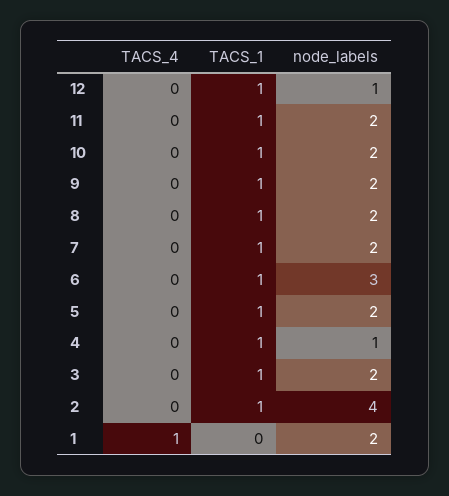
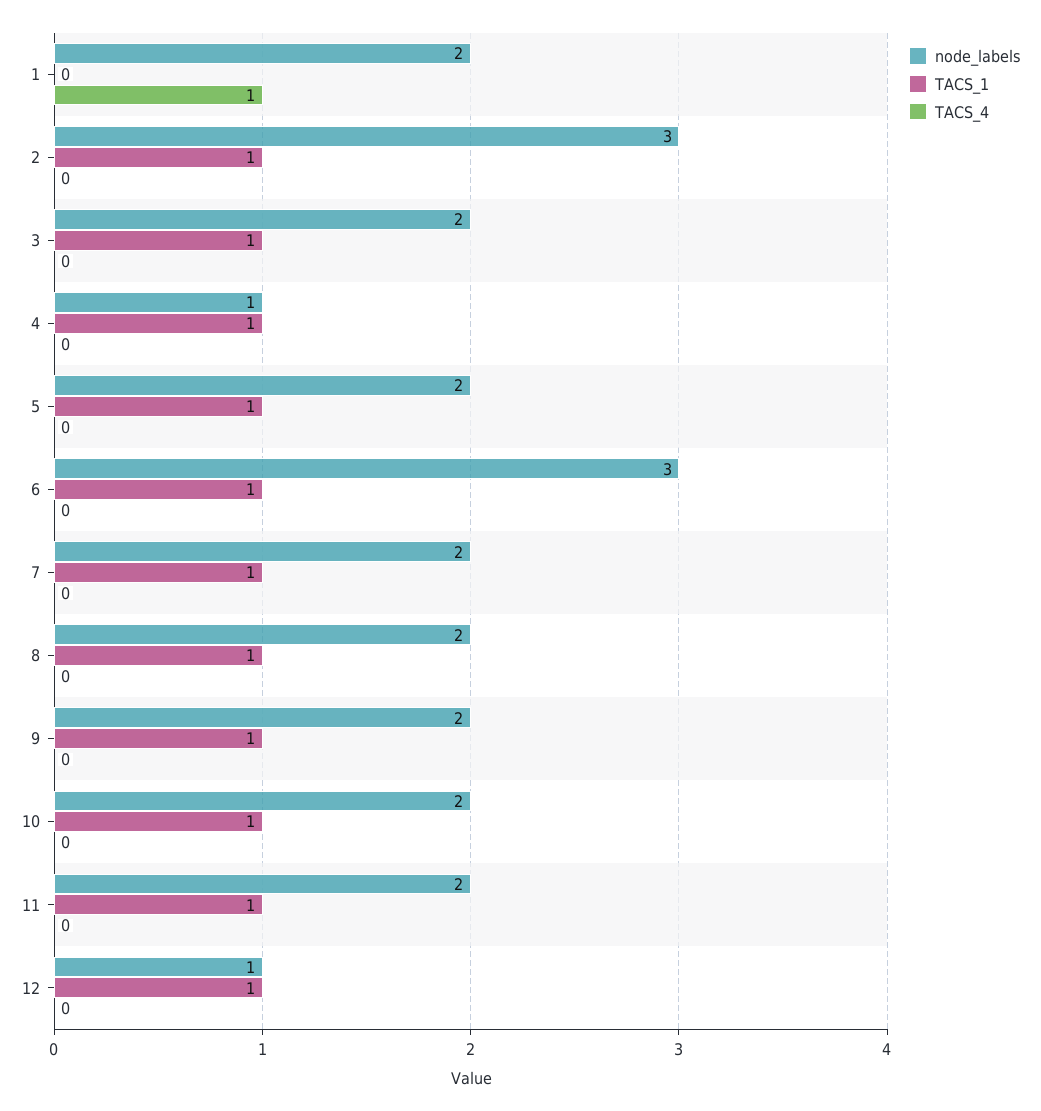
node_labels, 2: 4 -> 3

